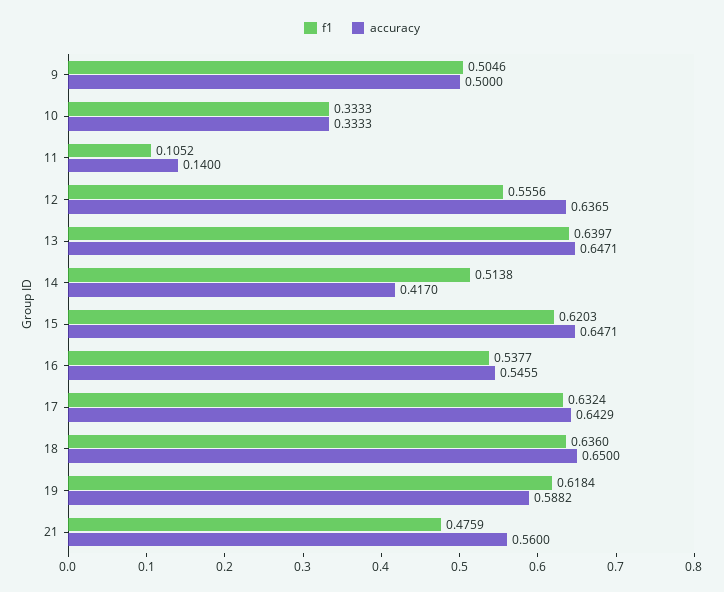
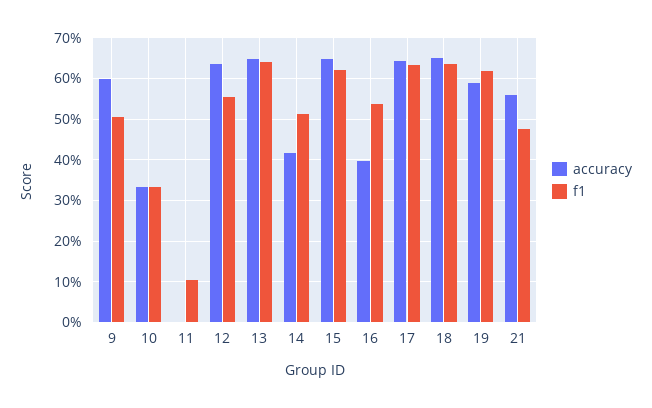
accuracy, 9: 0.5 -> 0.6
accuracy, 11: 0.14 -> 0
accuracy, 16: 0.5455 -> 0.4

